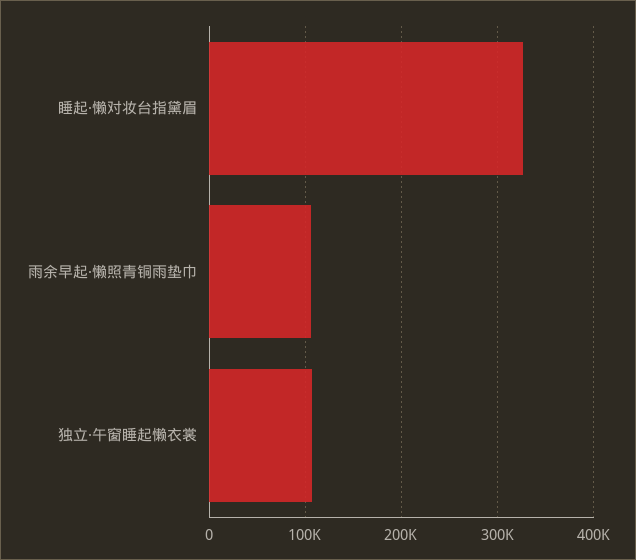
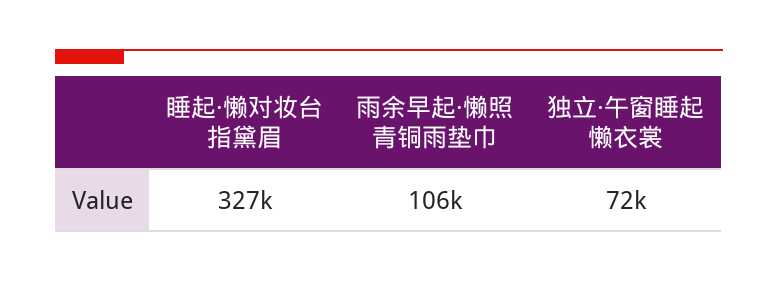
独立·午窗睡起懒衣裳: 110000 -> 72000

